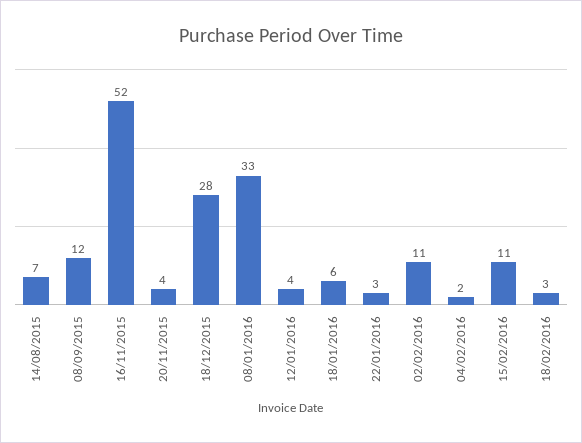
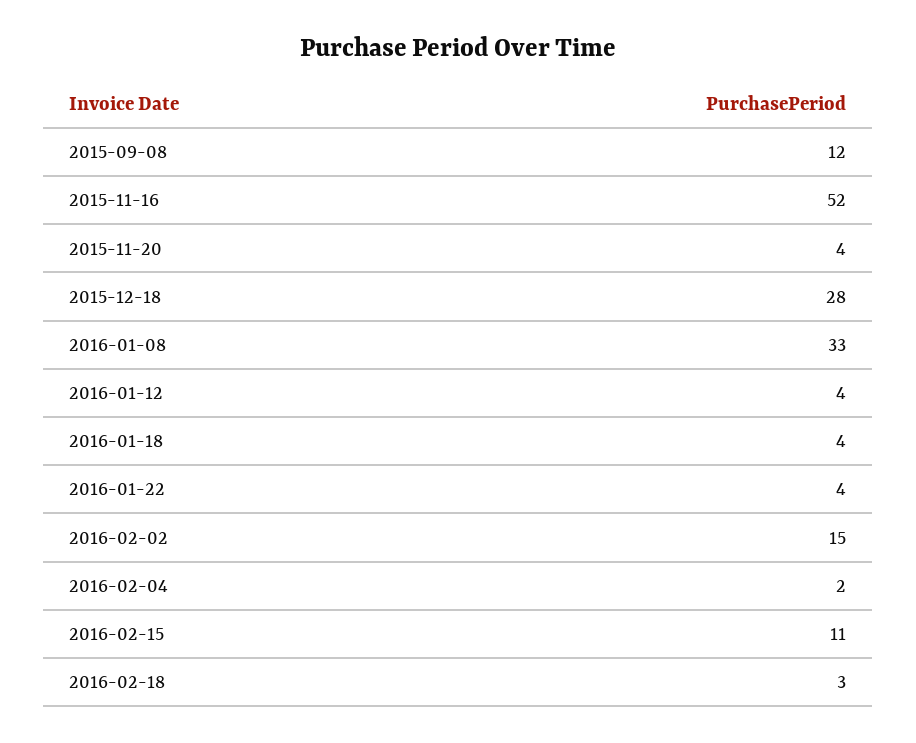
14/08/2015: 7 -> none
18/01/2016: 6 -> 4
22/01/2016: 3 -> 4
02/02/2016: 11 -> 15

